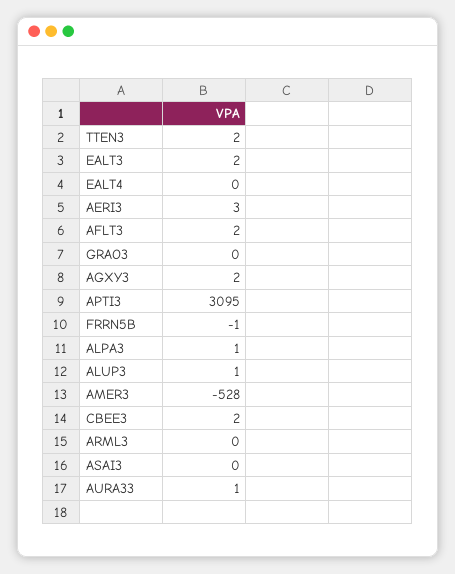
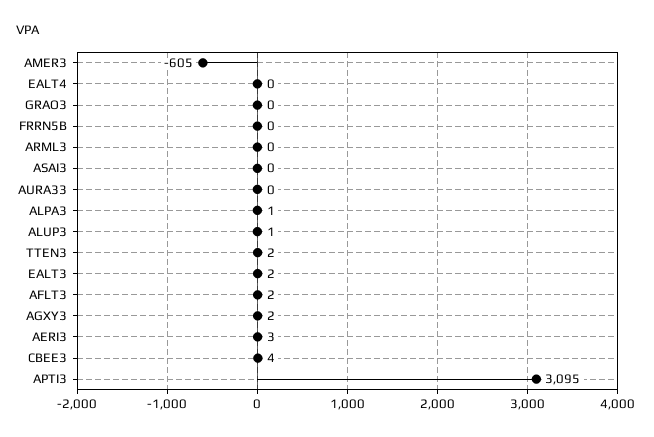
FRRN5B: -1 -> 0
AMER3: -528 -> -605
CBEE3: 2 -> 4
AURA33: 1 -> 0

